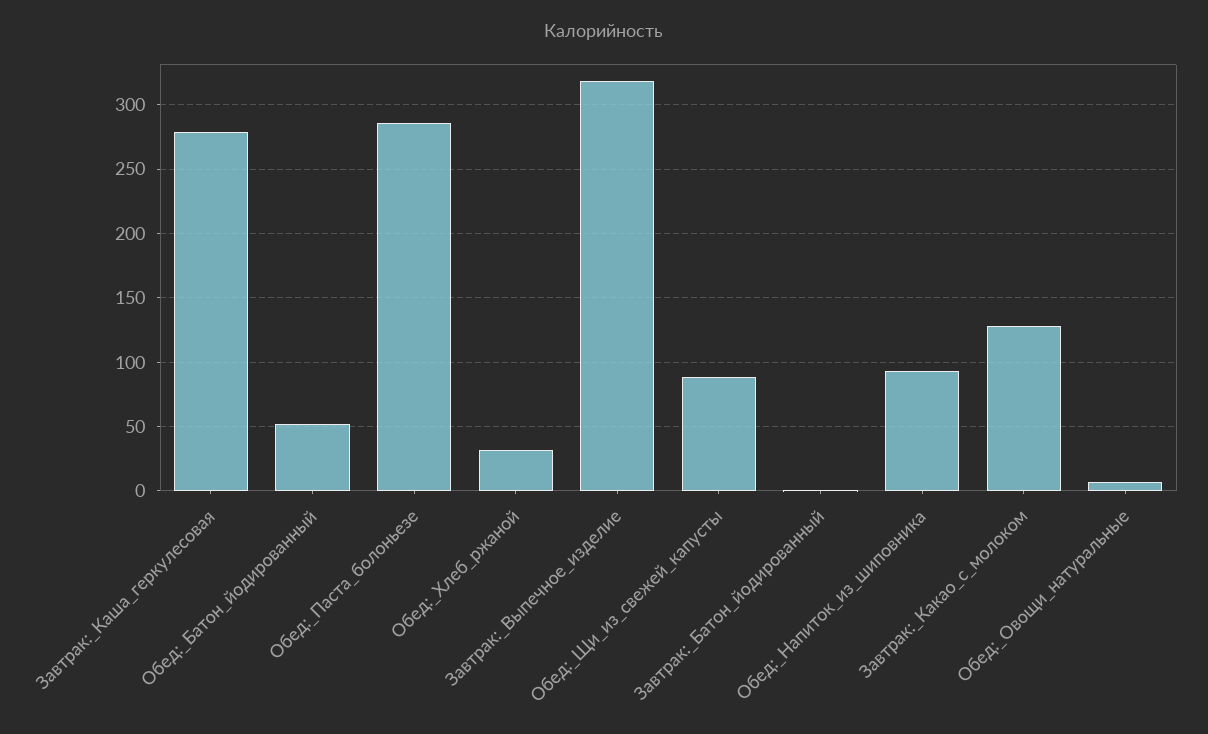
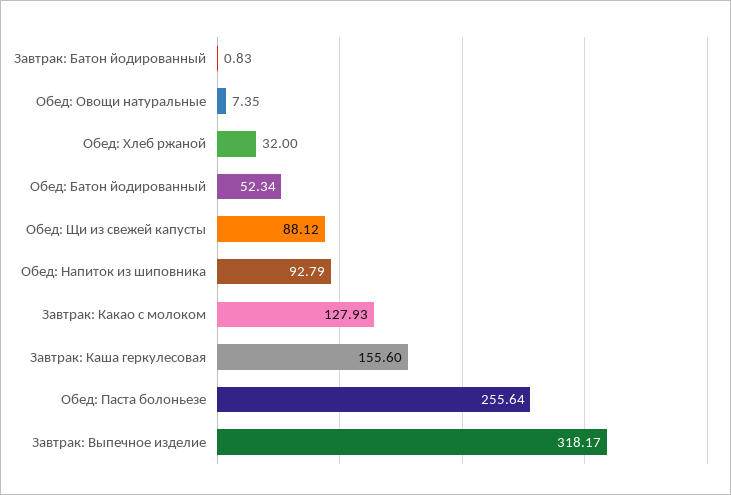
Завтрак:_Каша_геркулесовая: 280 -> 155.6
Обед:_Паста_болоньезе: 285 -> 255.64

